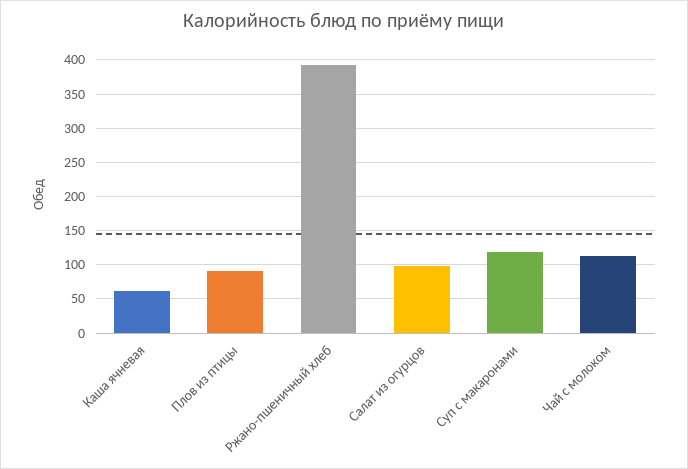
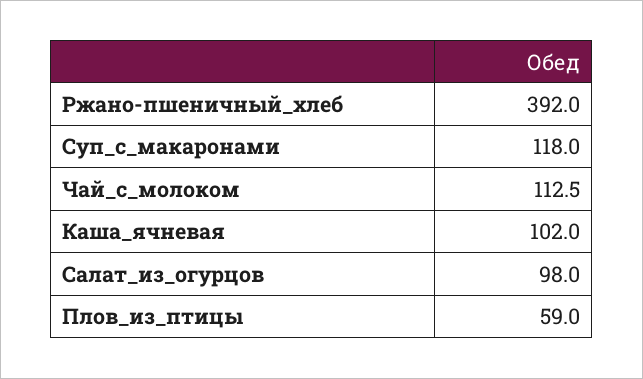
Каша ячневая: 60 -> 102
Плов из птицы: 90 -> 59

